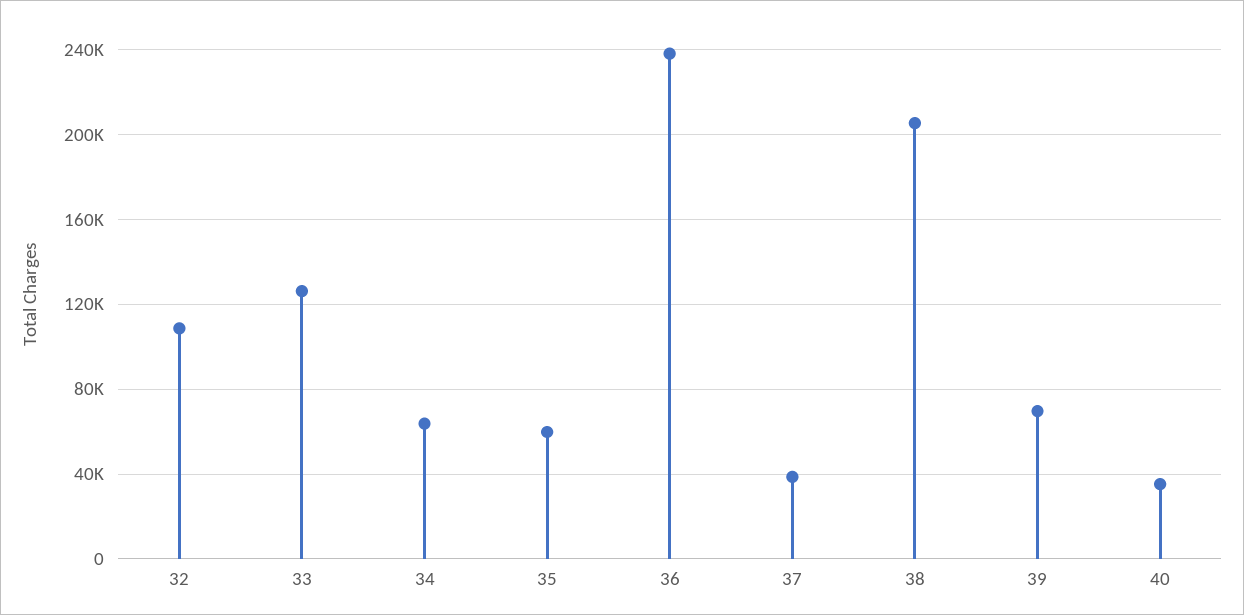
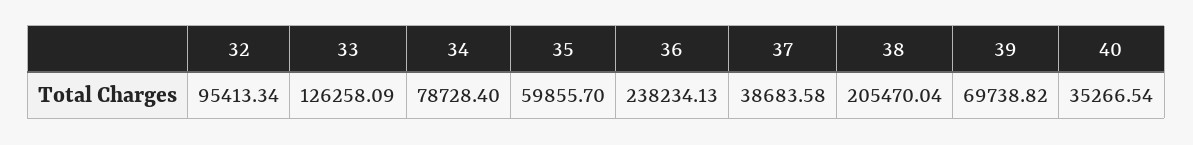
32: 110000 -> 95413.34
34: 65000 -> 78728.4

